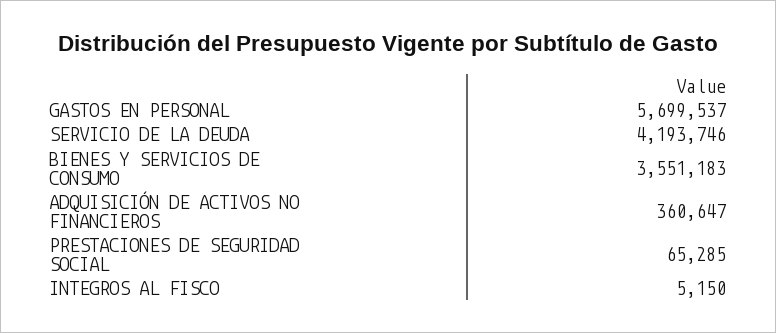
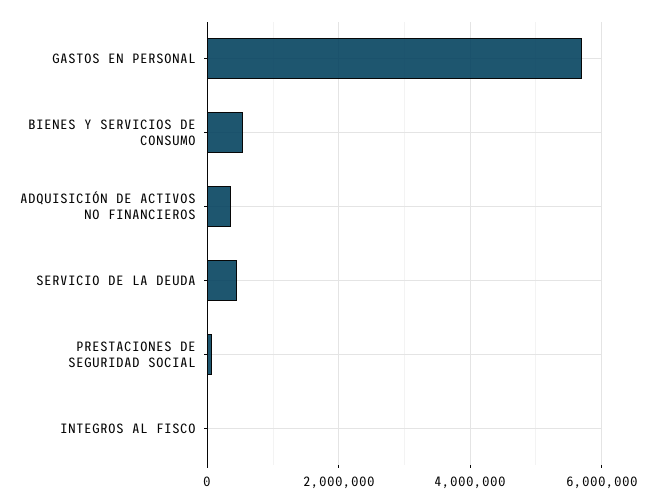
SERVICIO DE LA DEUDA: 4193746 -> 400000
BIENES Y SERVICIOS DE CONSUMO: 3551183 -> 600000

